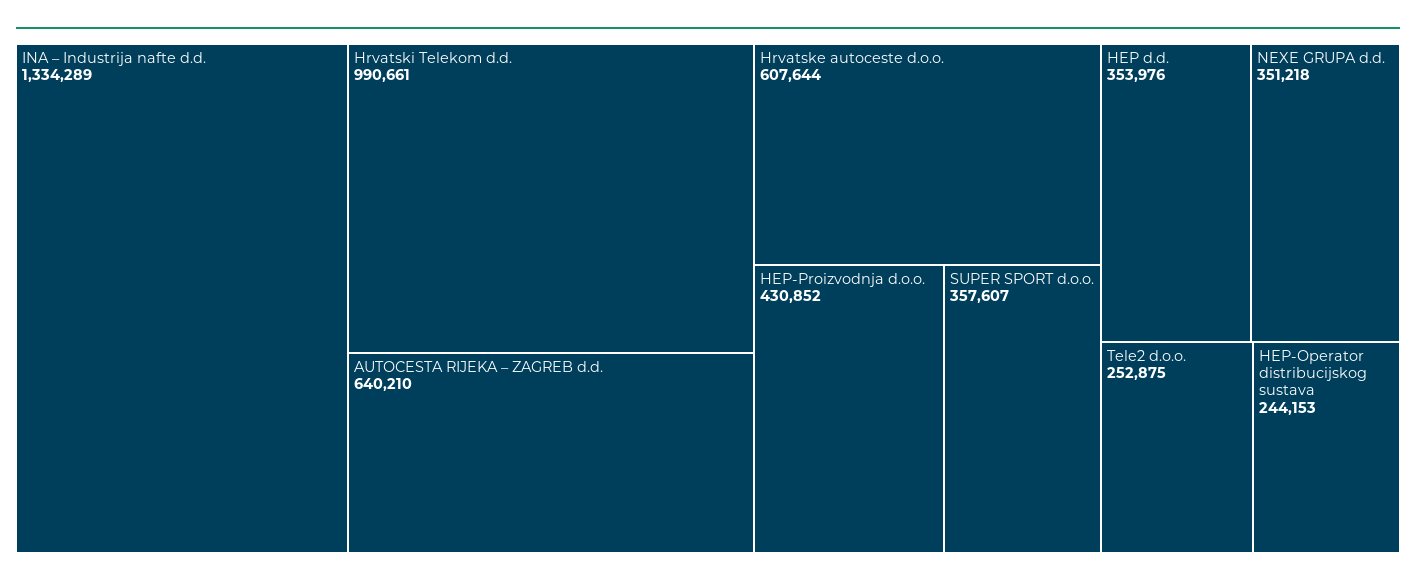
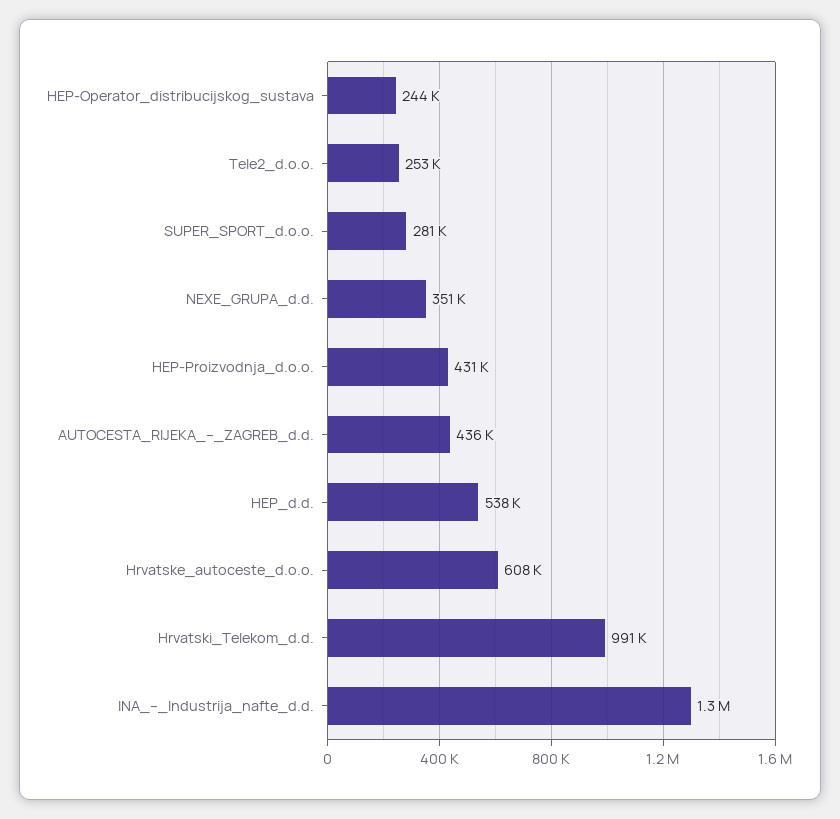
AUTOCESTA RIJEKA – ZAGREB d.d.: 640210 -> 436000
SUPER SPORT d.o.o.: 357607 -> 281000
HEP d.d.: 353976 -> 538000

